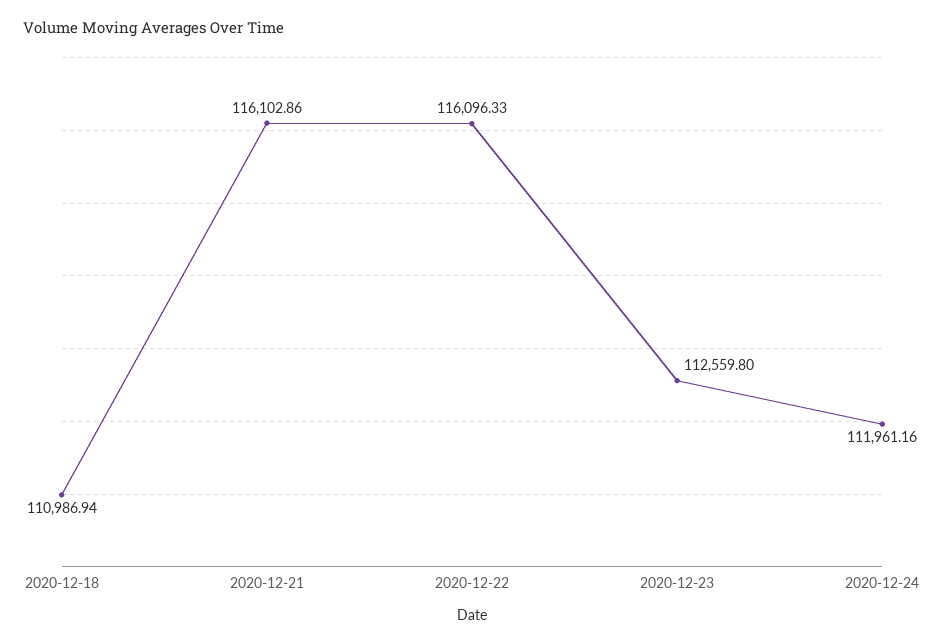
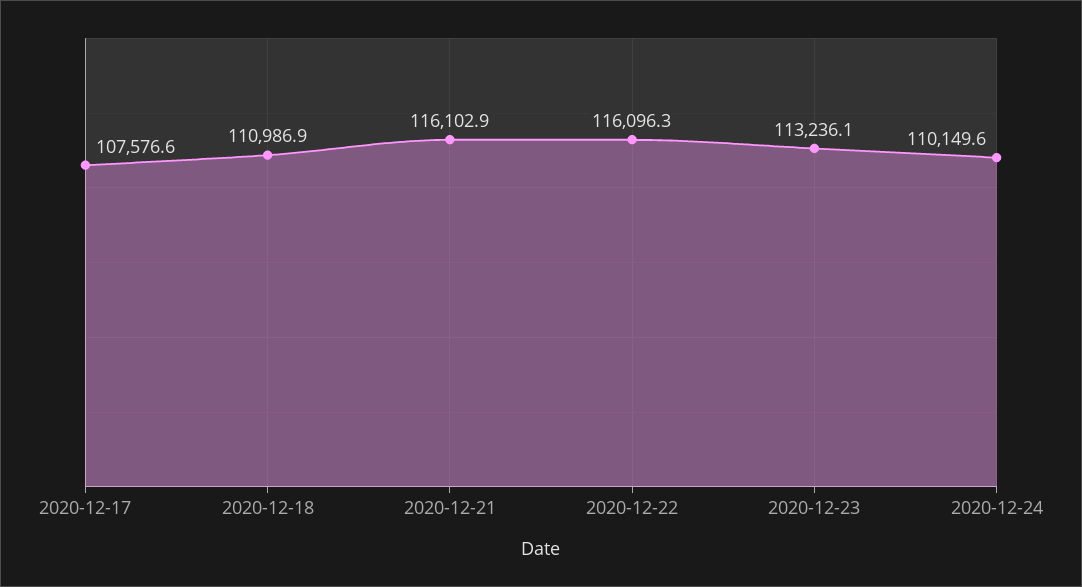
2020-12-23: 112559.8 -> 113236.1
2020-12-24: 111961.16 -> 110149.6
2020-12-17: none -> 107576.6

